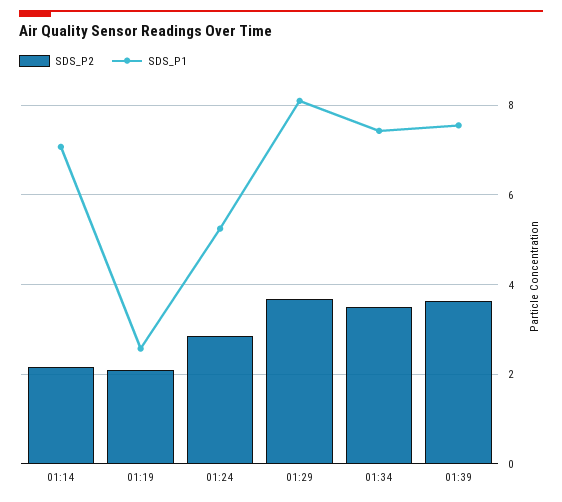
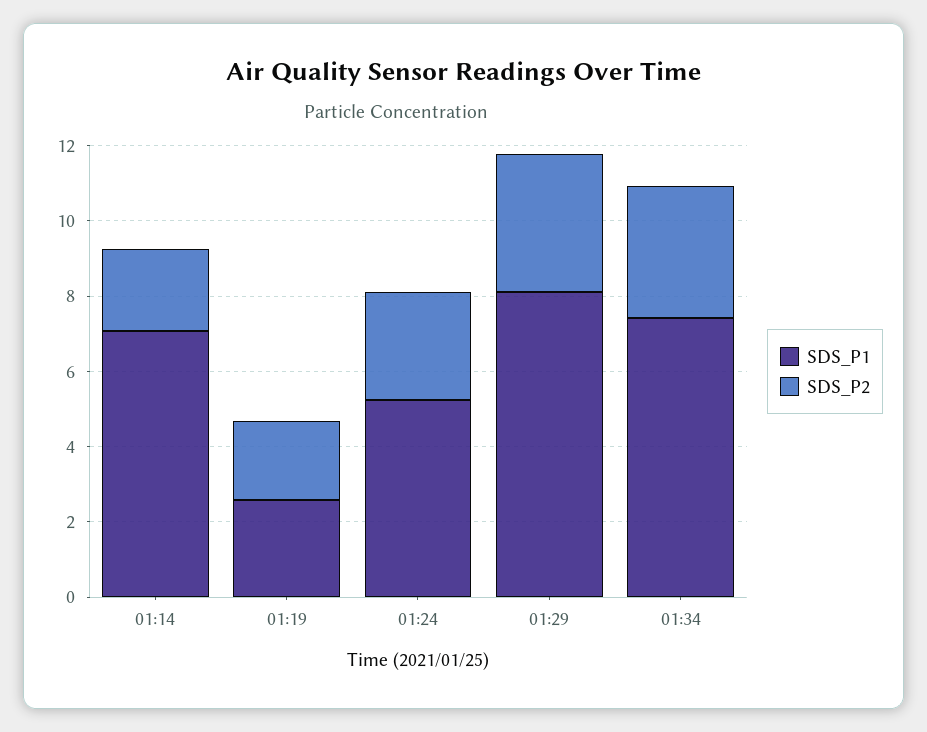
SDS_P2, 01:39: 3.6 -> none
SDS_P1, 01:39: 7.6 -> none

